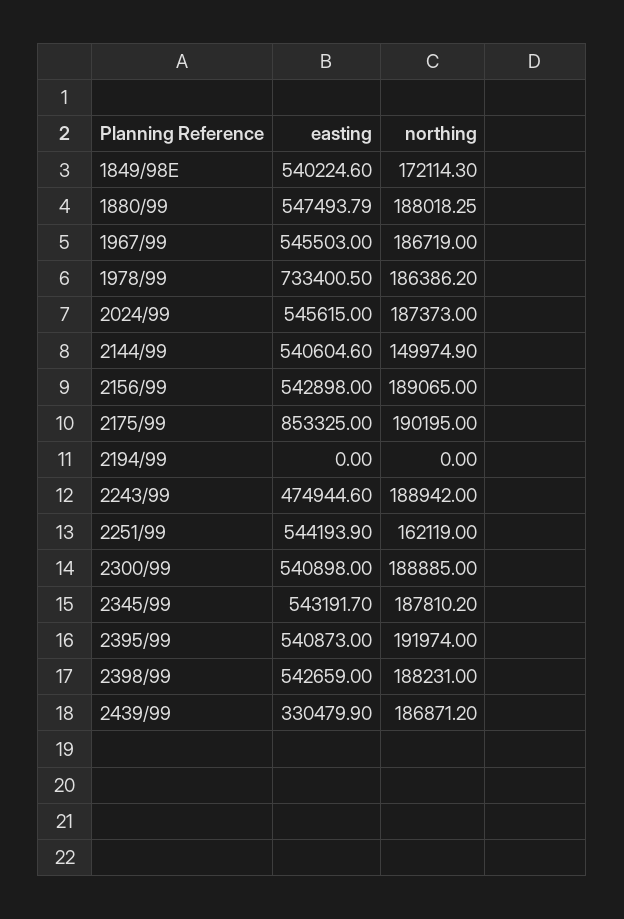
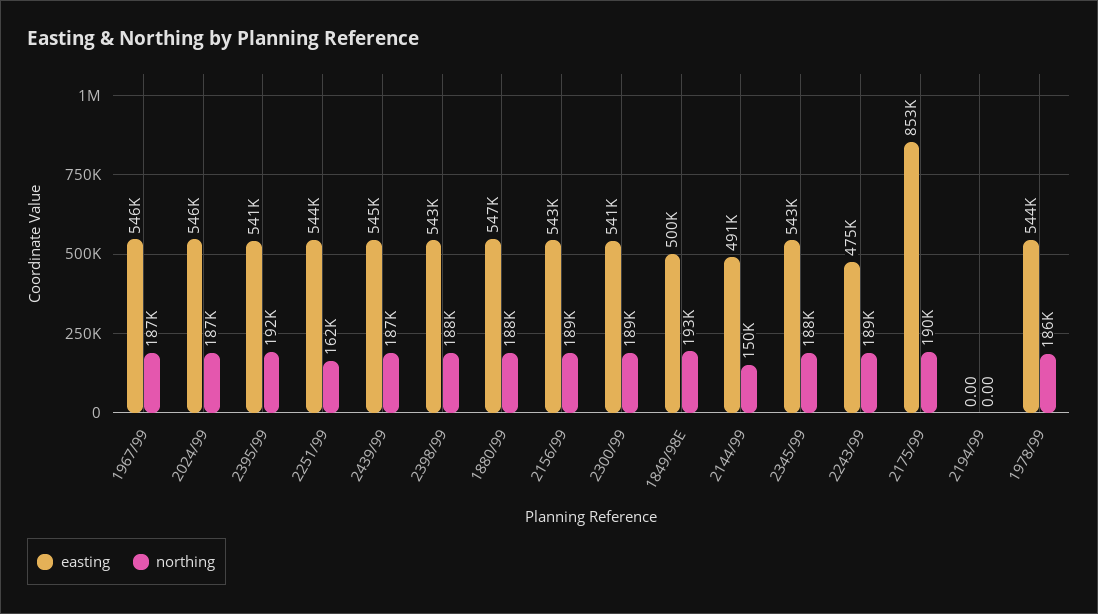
easting, 1849/98E: 540224.6 -> 500000
northing, 1849/98E: 172114.3 -> 193000
easting, 1978/99: 733400.5 -> 544000
easting, 2144/99: 540604.6 -> 491000
easting, 2439/99: 330479.9 -> 545000

